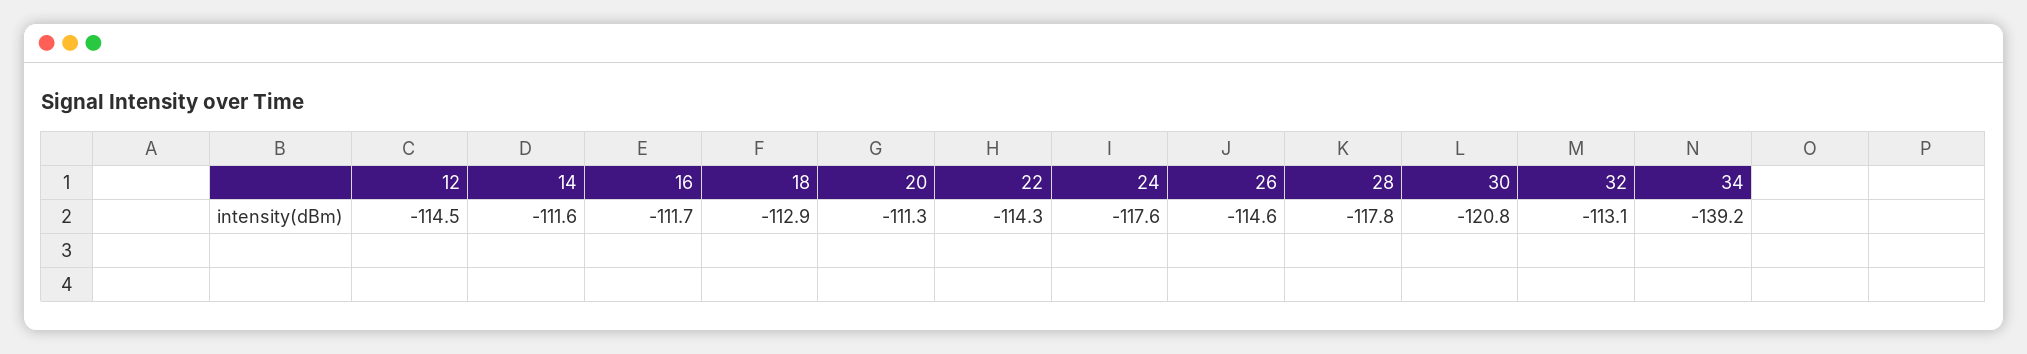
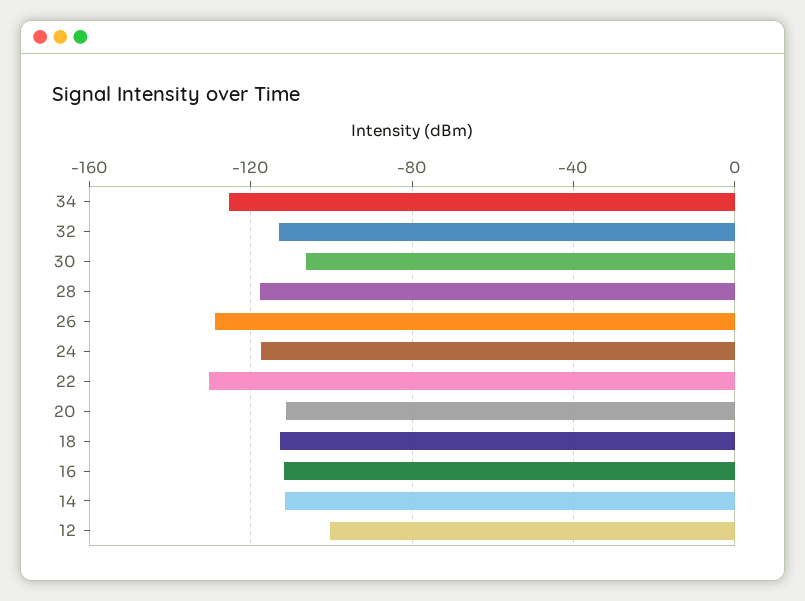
12: -114.5 -> -100
22: -114.3 -> -130
26: -114.6 -> -130
30: -120.8 -> -105
34: -139.2 -> -125

